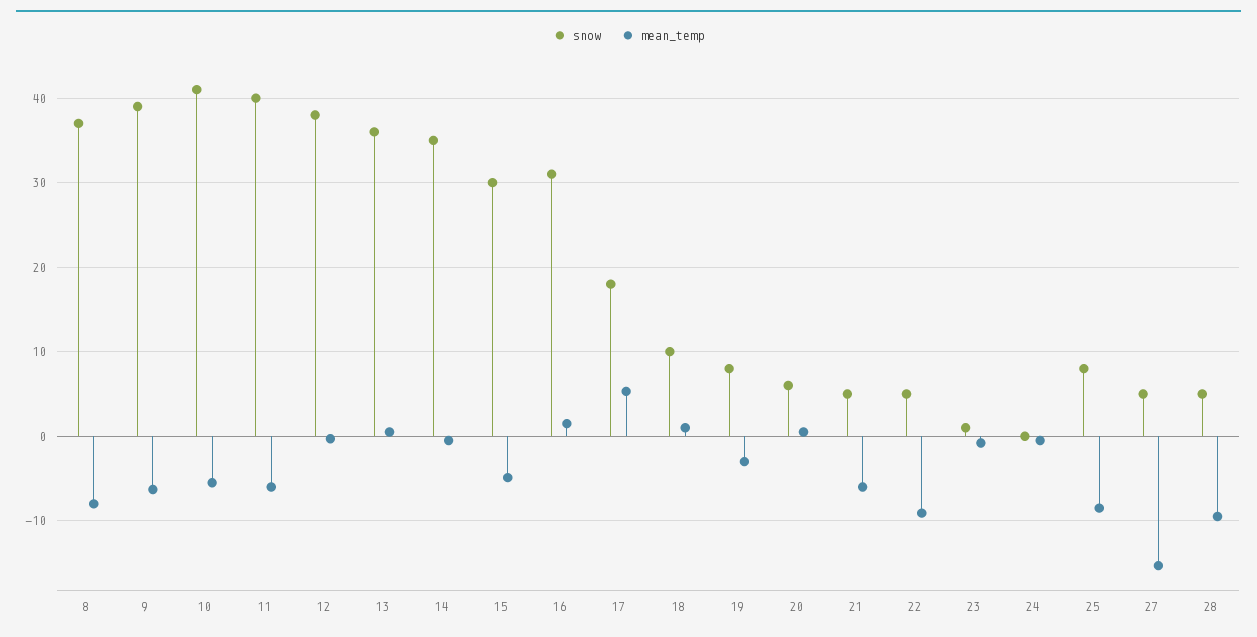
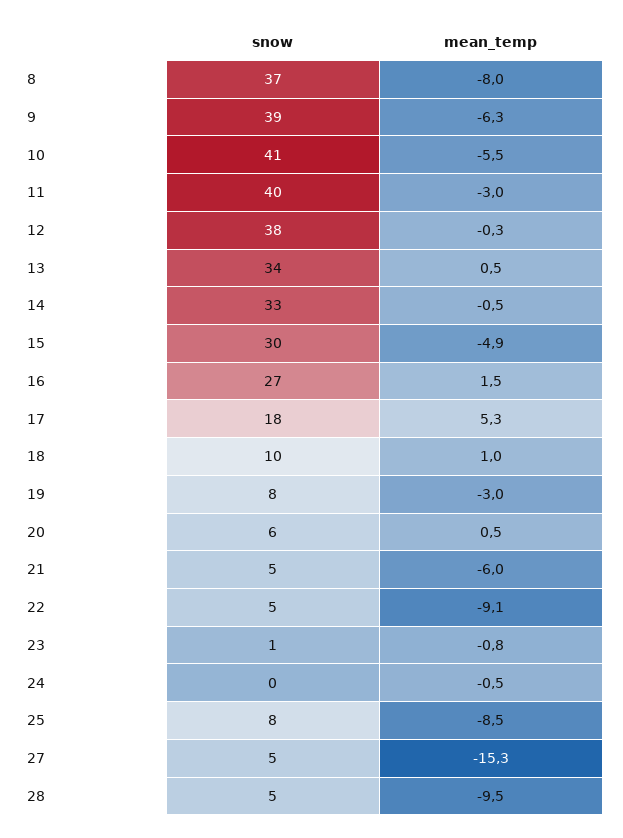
mean_temp, 11: -6 -> -3
snow, 13: 36 -> 34
snow, 14: 35 -> 33
snow, 16: 31 -> 27

